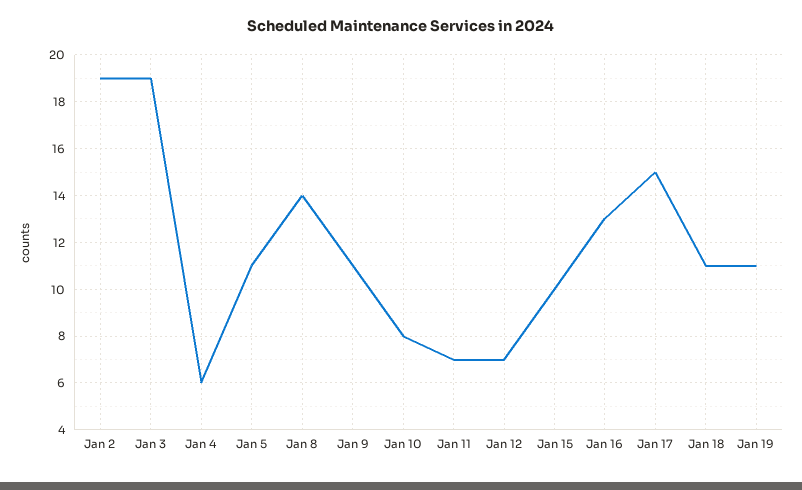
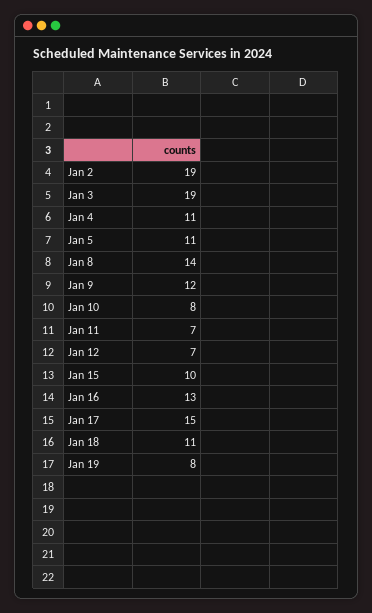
Jan 4: 6 -> 11
Jan 9: 11 -> 12
Jan 19: 11 -> 8

